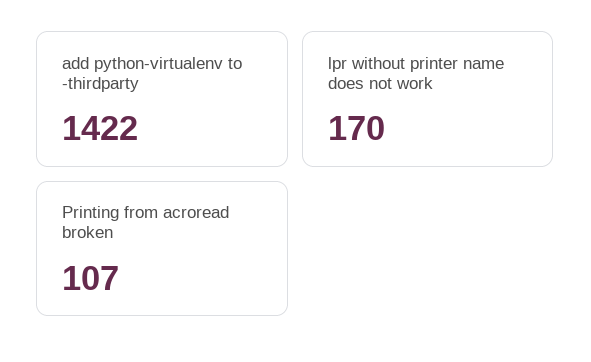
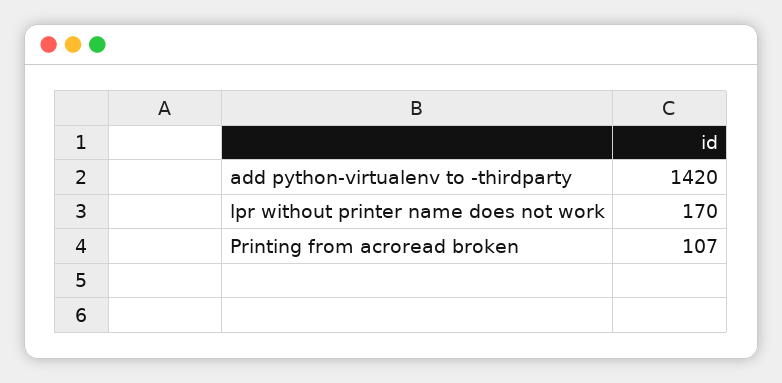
add python-virtualenv to -thirdparty: 1422 -> 1420

